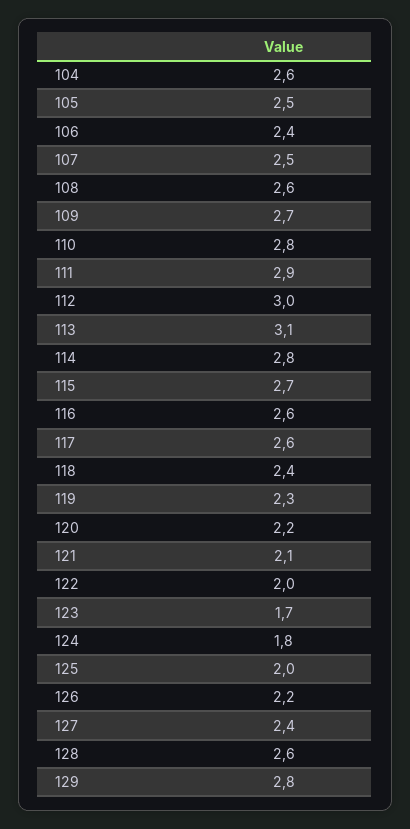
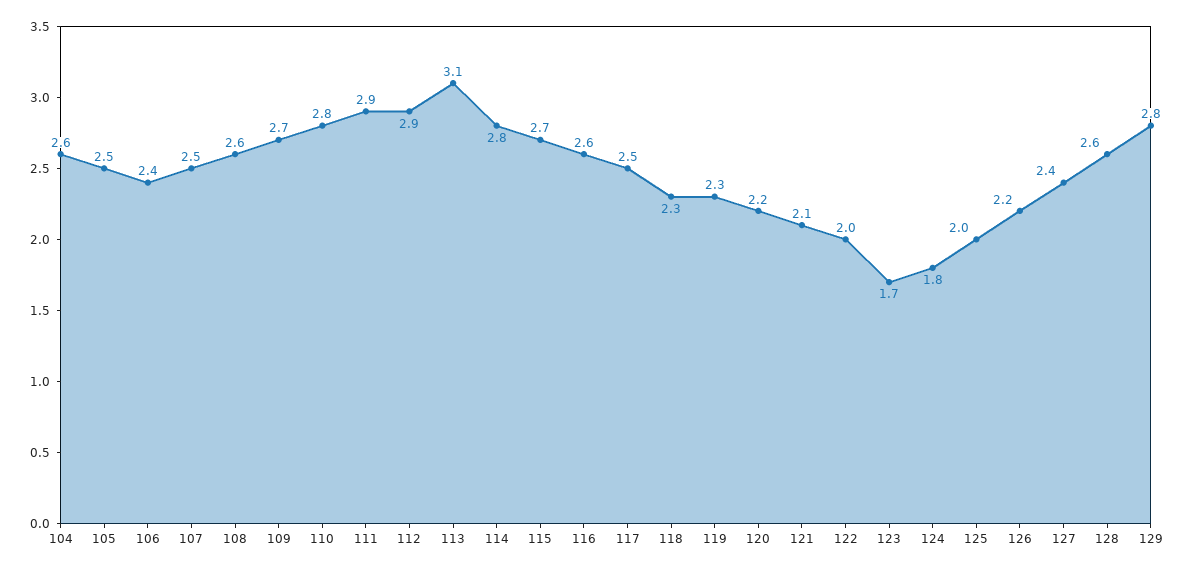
112: 3 -> 2.9
117: 2.6 -> 2.5
118: 2.4 -> 2.3

